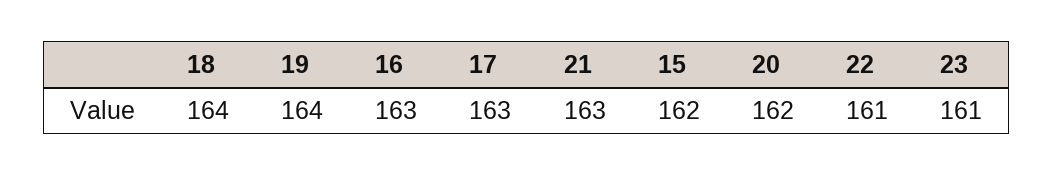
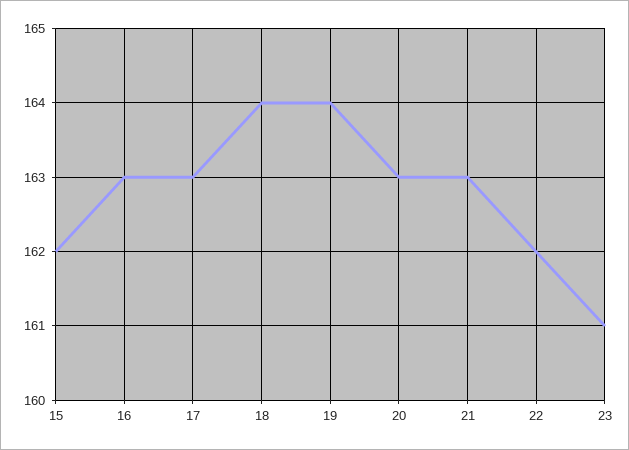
20: 162 -> 163
22: 161 -> 162

